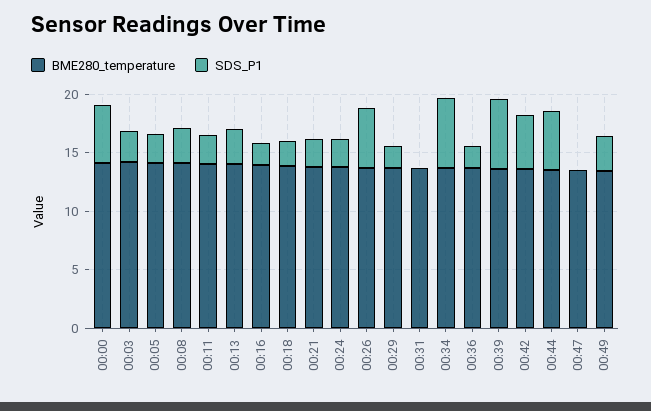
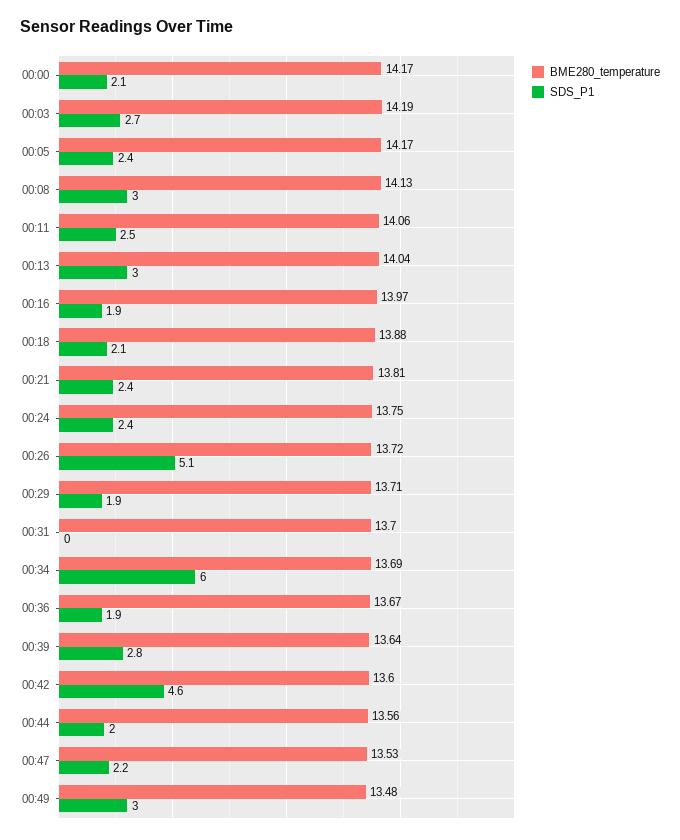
SDS_P1, 00:00: 5 -> 2.1
SDS_P1, 00:39: 6 -> 2.8
SDS_P1, 00:44: 5 -> 2
SDS_P1, 00:47: 0 -> 2.2

